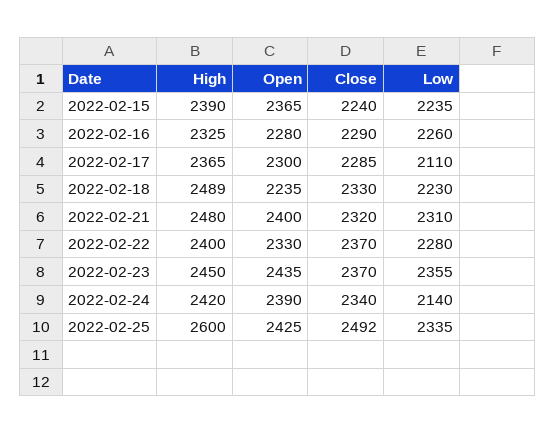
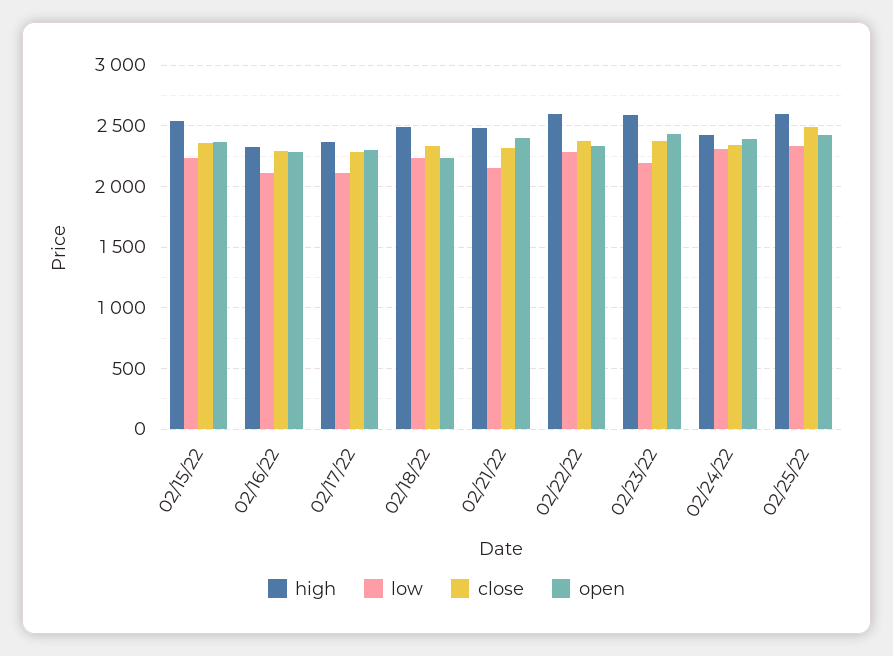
High, 2022-02-15: 2390 -> 2550
Close, 2022-02-15: 2240 -> 2350
Low, 2022-02-16: 2260 -> 2100
Low, 2022-02-21: 2310 -> 2150
High, 2022-02-22: 2400 -> 2600
High, 2022-02-23: 2450 -> 2600
Low, 2022-02-23: 2355 -> 2200
Low, 2022-02-24: 2140 -> 2300

